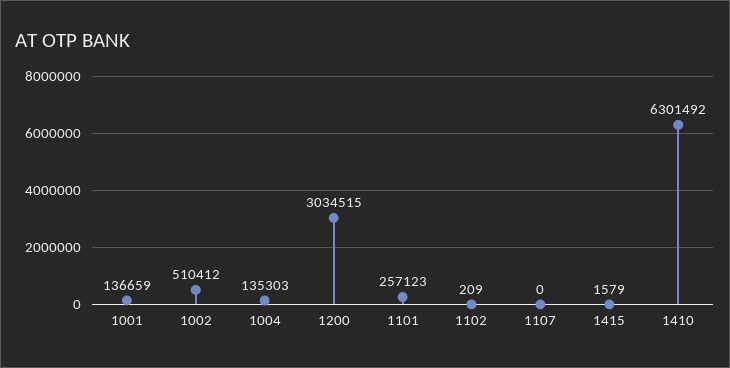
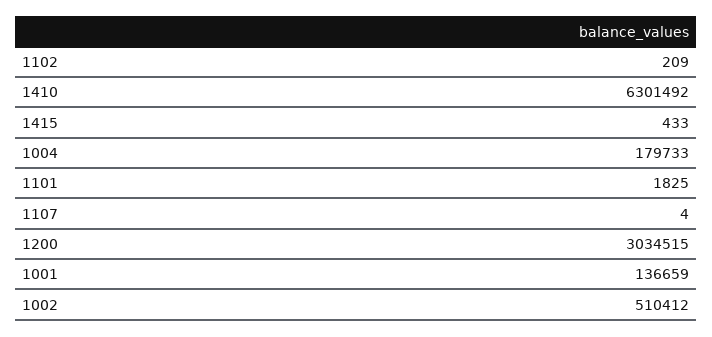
1004: 135303 -> 179733
1101: 257123 -> 1825
1107: 0 -> 4
1415: 1579 -> 433

